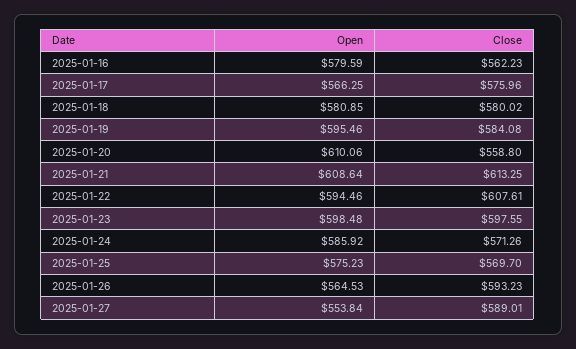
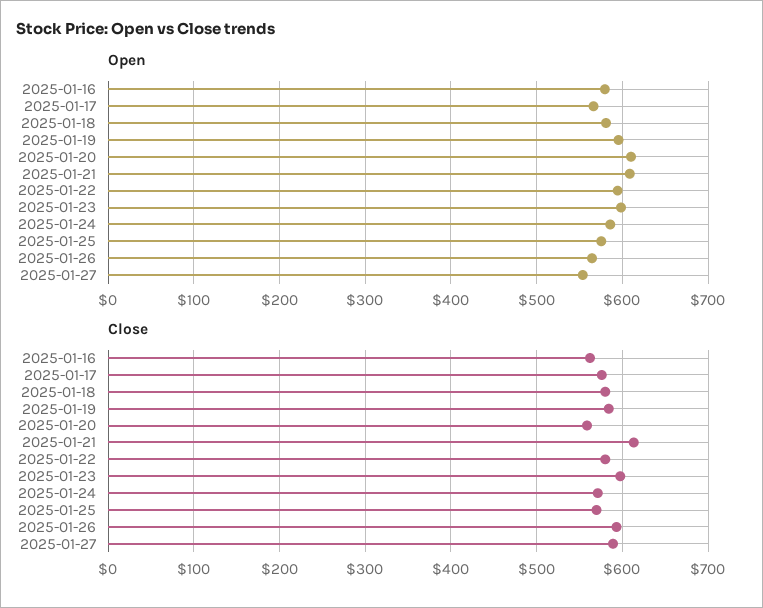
Close, 2025-01-22: 607.61 -> 580

